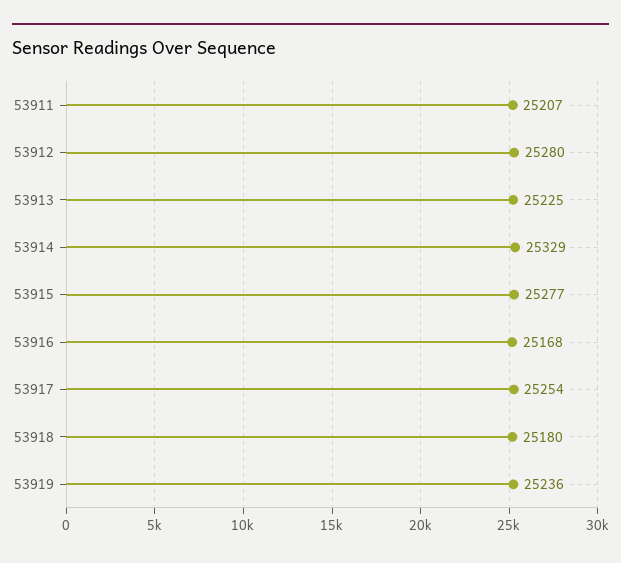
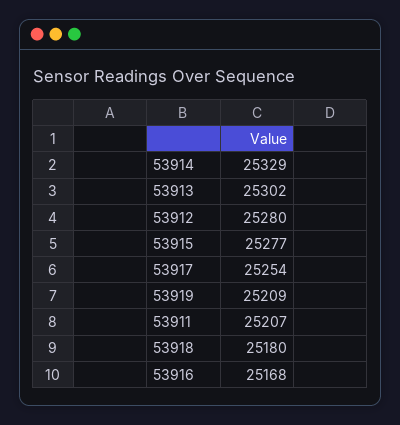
53913: 25225 -> 25302
53919: 25236 -> 25209

